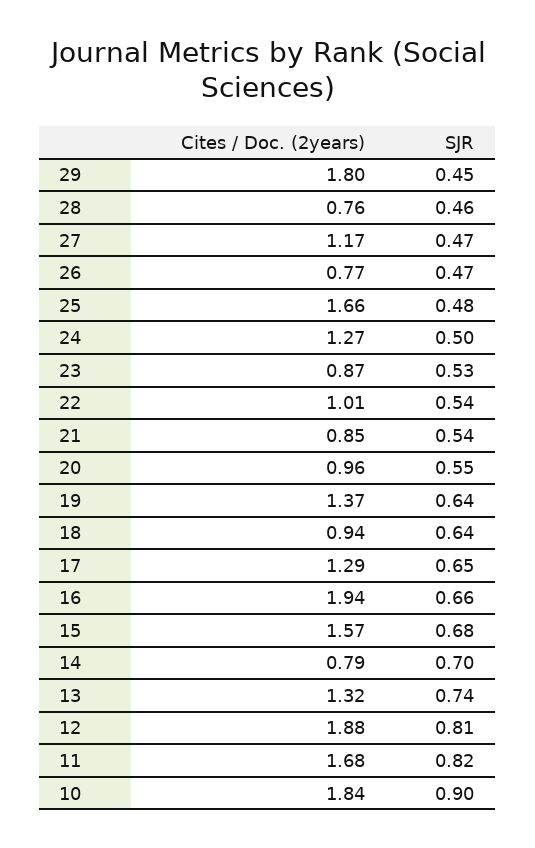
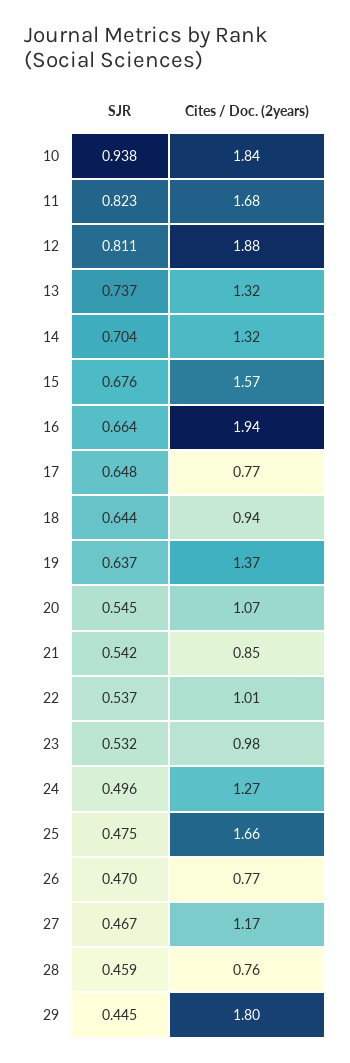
Cites / Doc. (2years), 23: 0.87 -> 0.98
Cites / Doc. (2years), 20: 0.96 -> 1.07
Cites / Doc. (2years), 17: 1.29 -> 0.77
Cites / Doc. (2years), 14: 0.79 -> 1.32
SJR, 10: 0.9 -> 0.938

